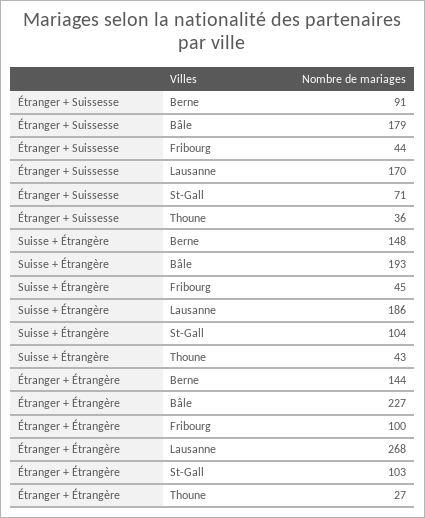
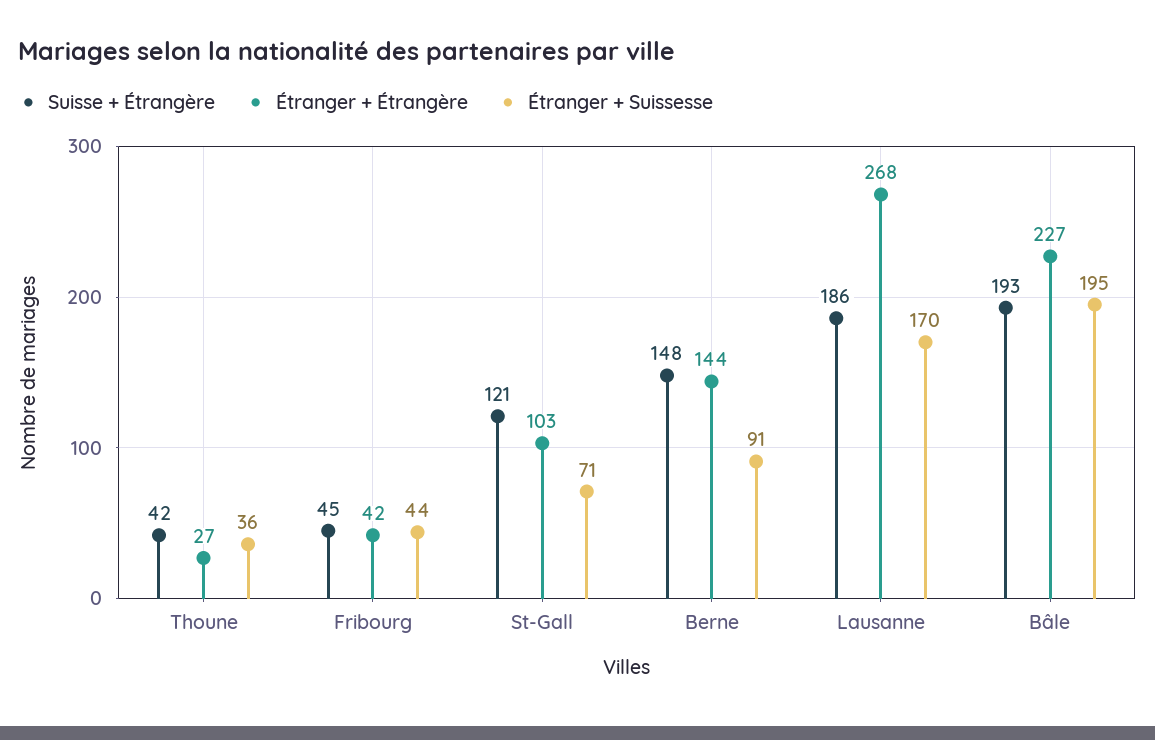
Étranger + Suissesse, Bâle: 179 -> 195
Suisse + Étrangère, St-Gall: 104 -> 121
Suisse + Étrangère, Thoune: 43 -> 42
Étranger + Étrangère, Fribourg: 100 -> 42

